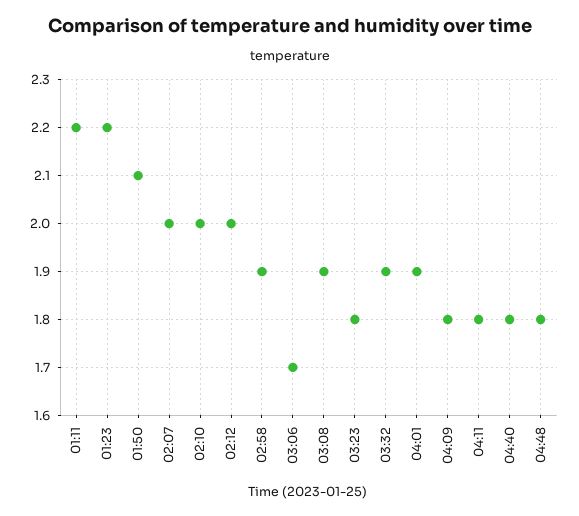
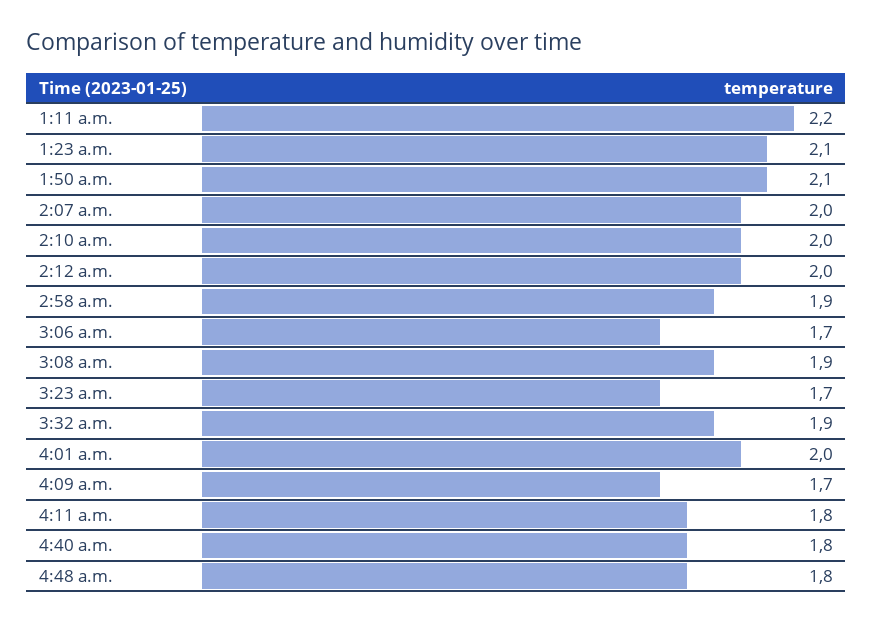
01:23: 2.2 -> 2.1
03:23: 1.8 -> 1.7
04:01: 1.9 -> 2
04:09: 1.8 -> 1.7

